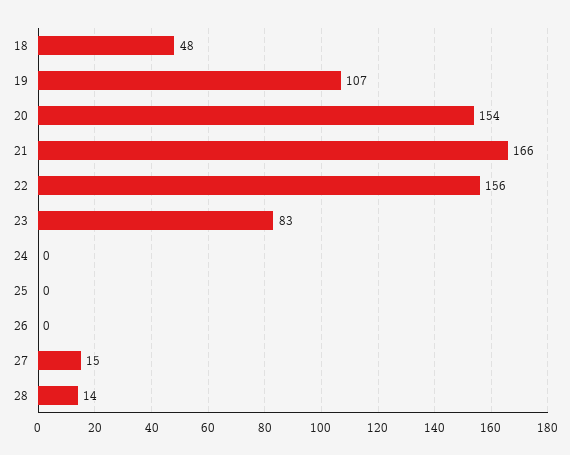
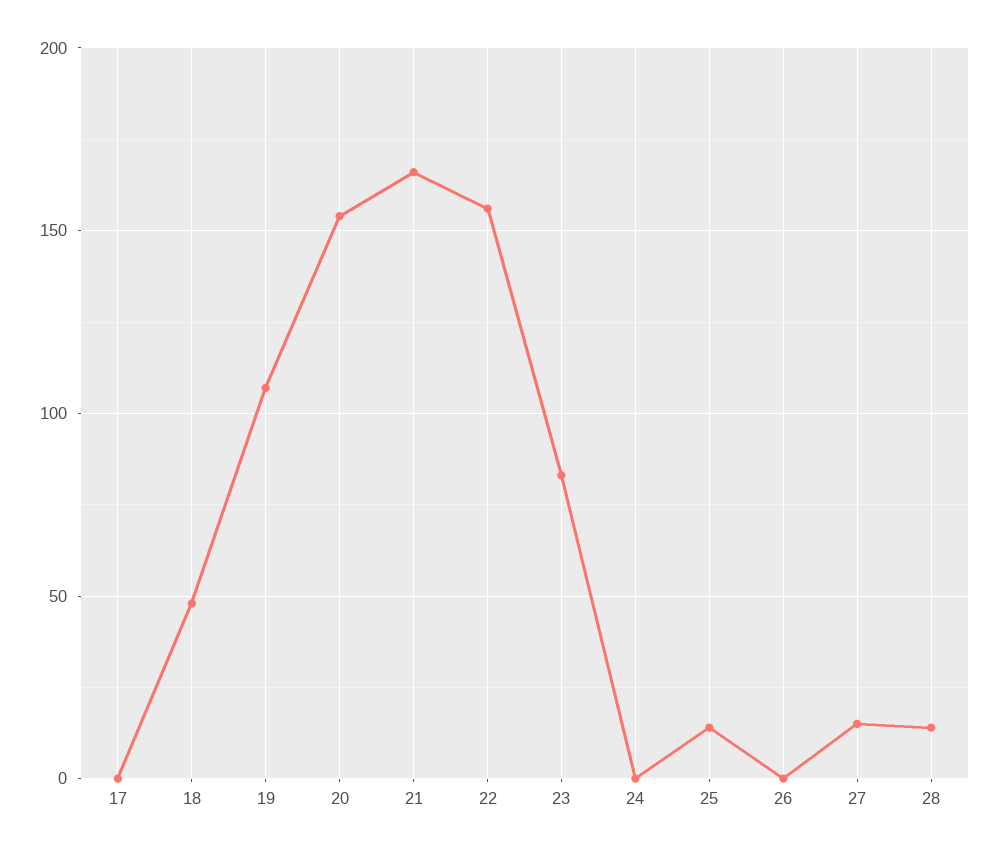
25: 0 -> 15
17: none -> 0

